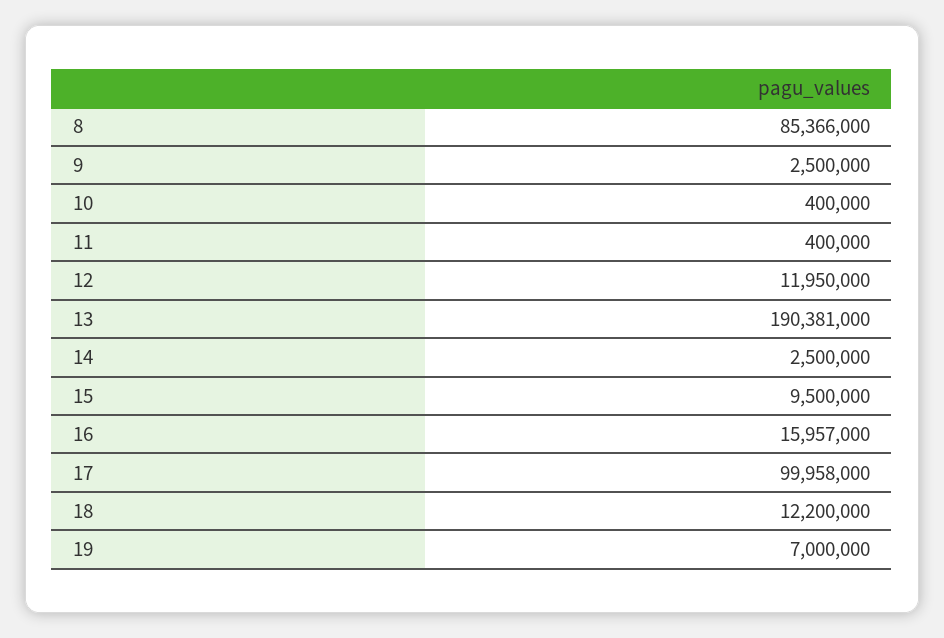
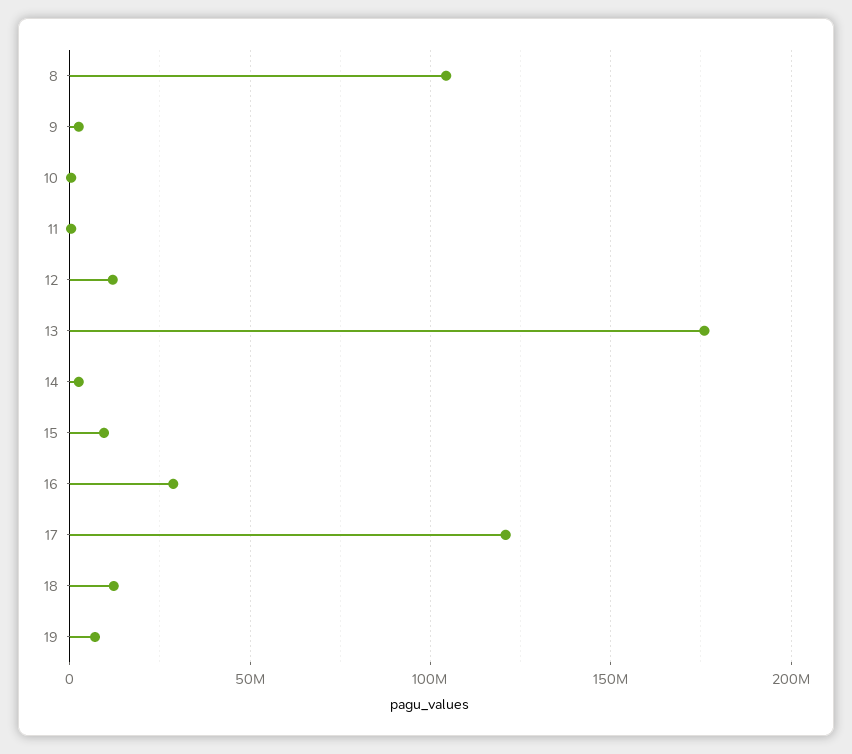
8: 85366000 -> 105000000
13: 190381000 -> 175000000
16: 15957000 -> 30000000
17: 99958000 -> 120000000

